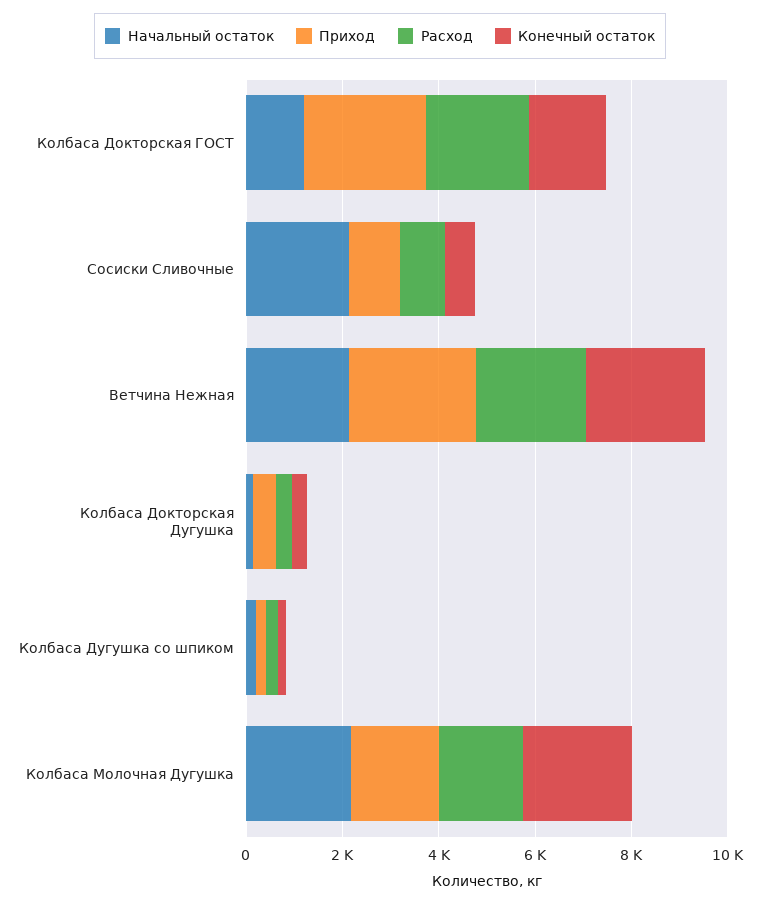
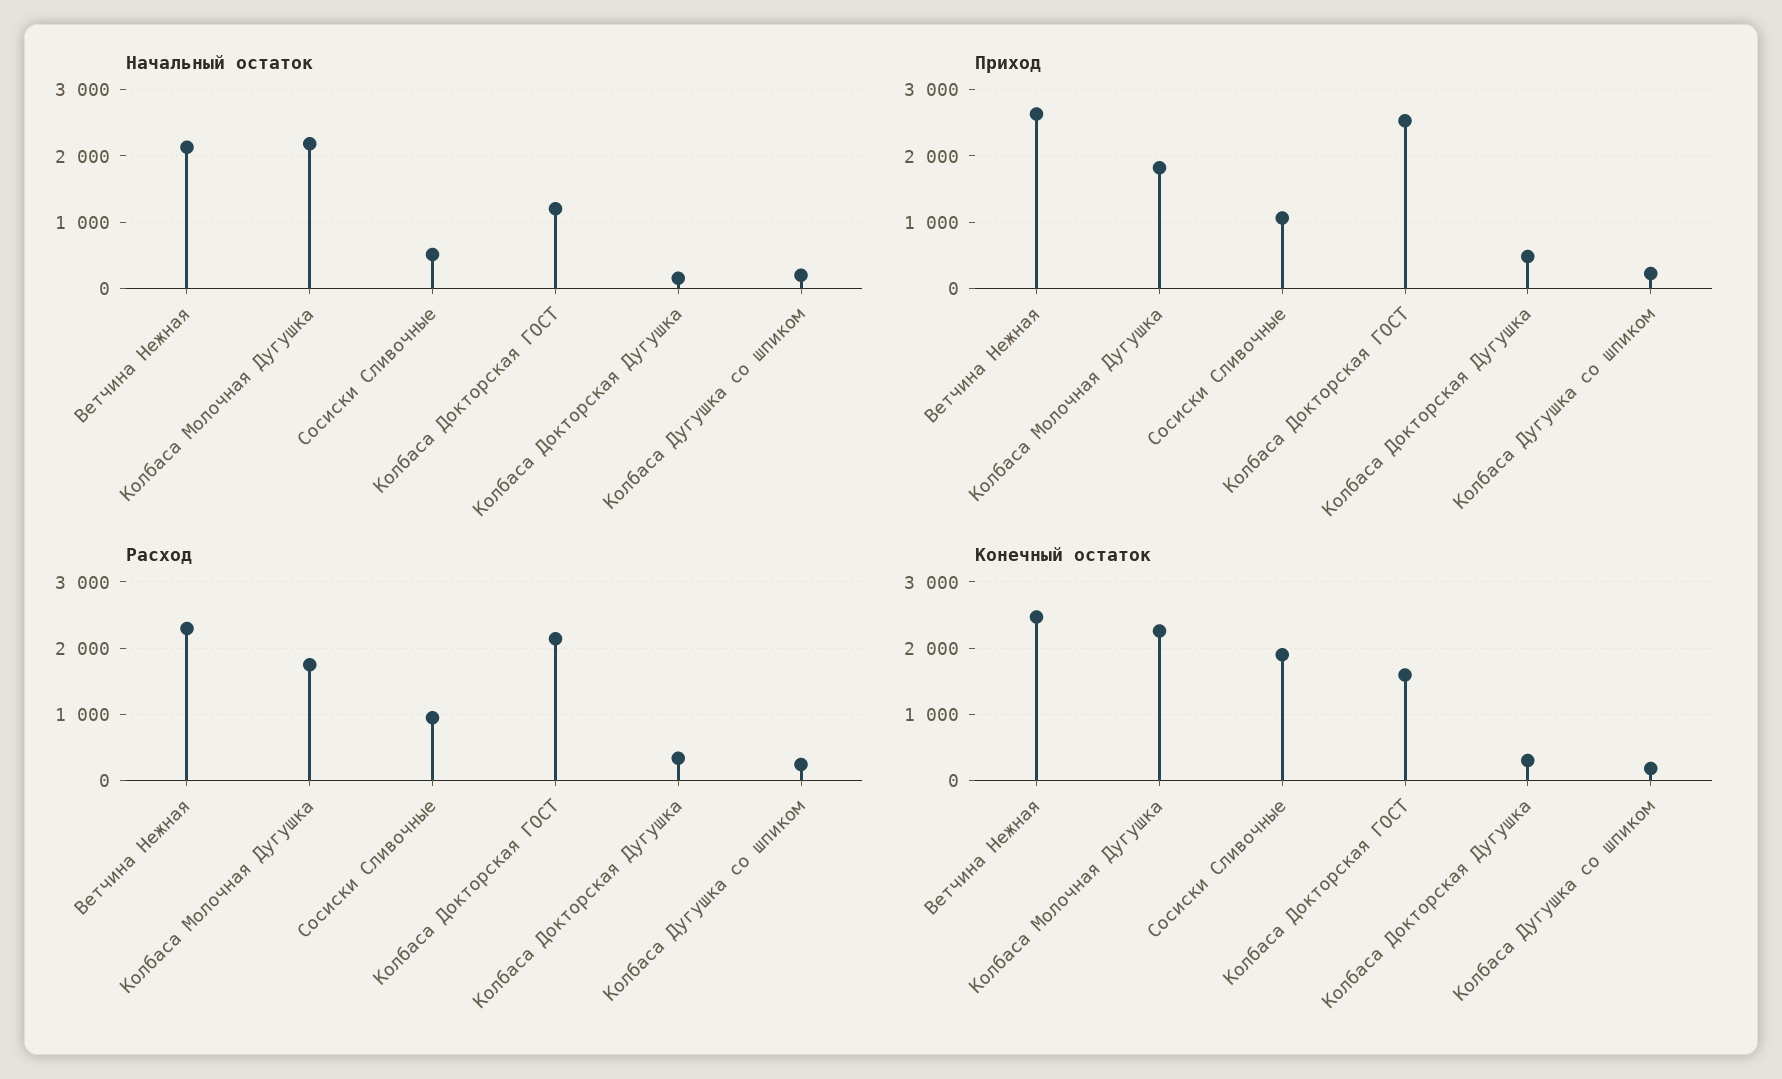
Начальный остаток, Сосиски Сливочные: 2000 -> 500
Конечный остаток, Сосиски Сливочные: 500 -> 1900

